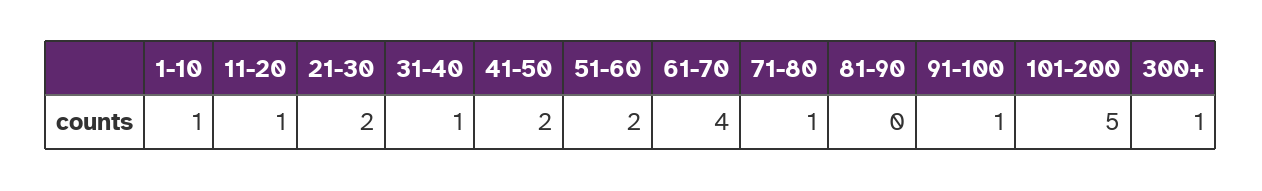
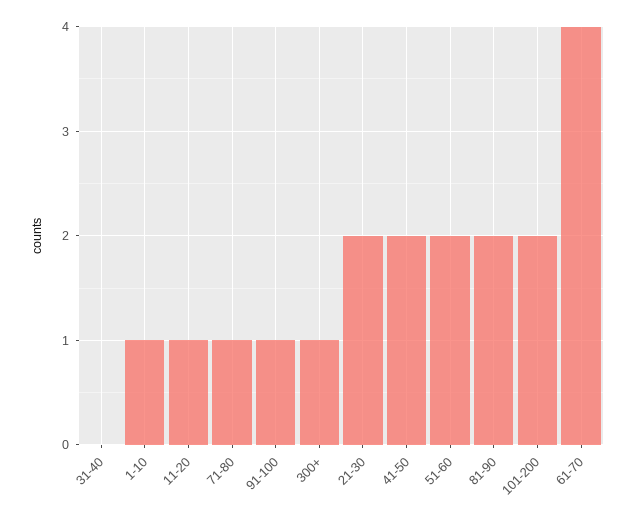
31-40: 1 -> 0
81-90: 0 -> 2
101-200: 5 -> 2

